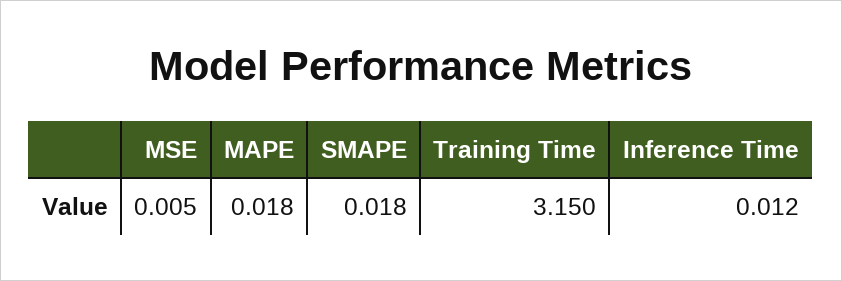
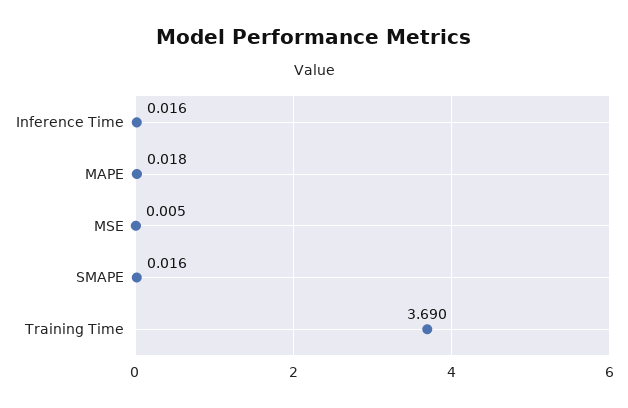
SMAPE: 0.018 -> 0.016
Training Time: 3.15 -> 3.69
Inference Time: 0.012 -> 0.016

